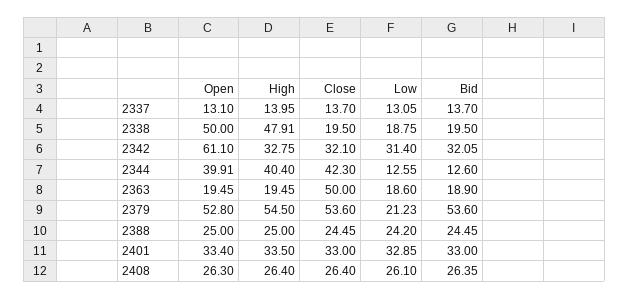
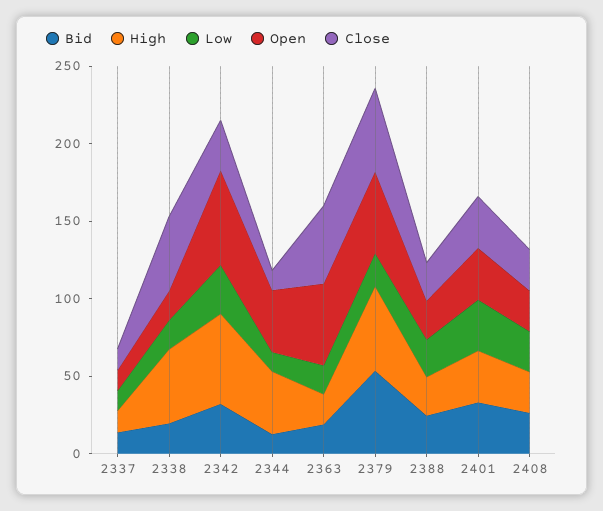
Open, 2338: 50 -> 20
Close, 2338: 19.5 -> 50
High, 2342: 32.75 -> 60
Close, 2344: 42.3 -> 10
Open, 2363: 19.45 -> 50

